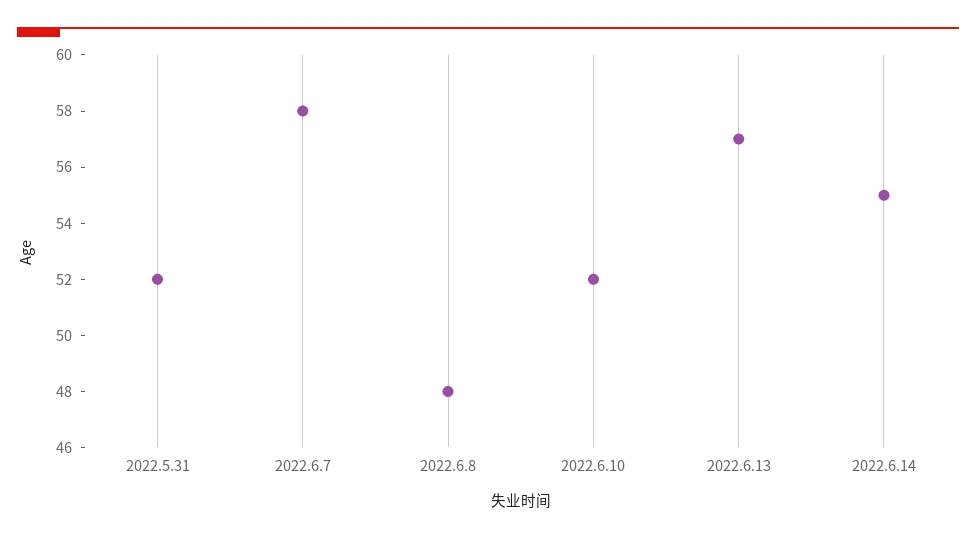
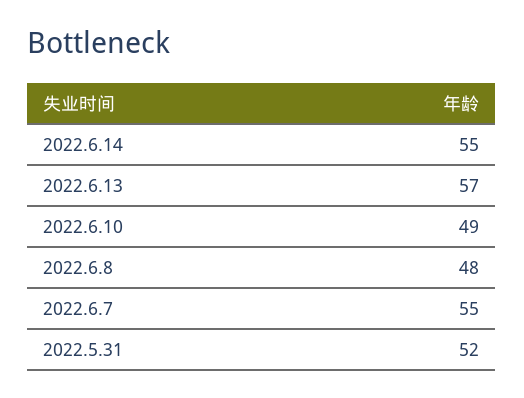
2022.6.7: 58 -> 55
2022.6.10: 52 -> 49

